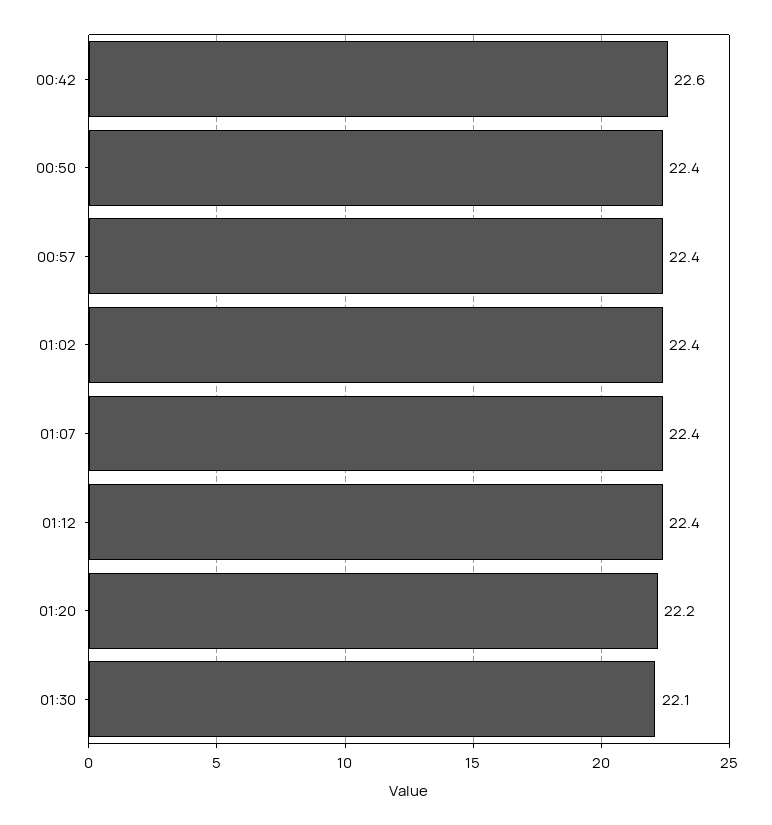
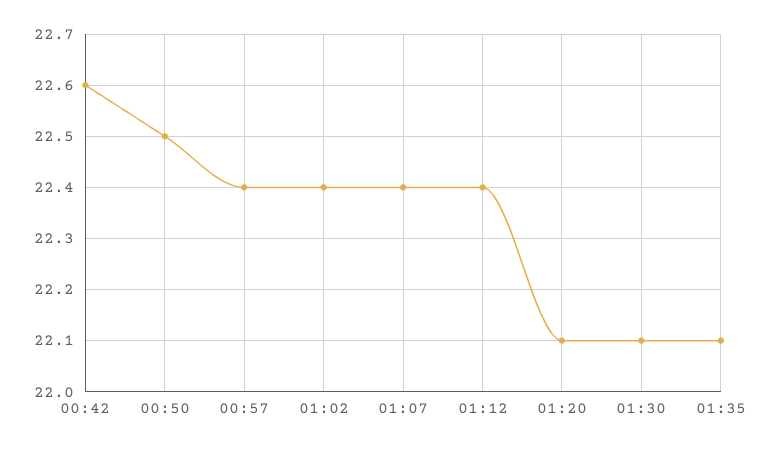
00:50: 22.4 -> 22.5
01:20: 22.2 -> 22.1
01:35: none -> 22.1

